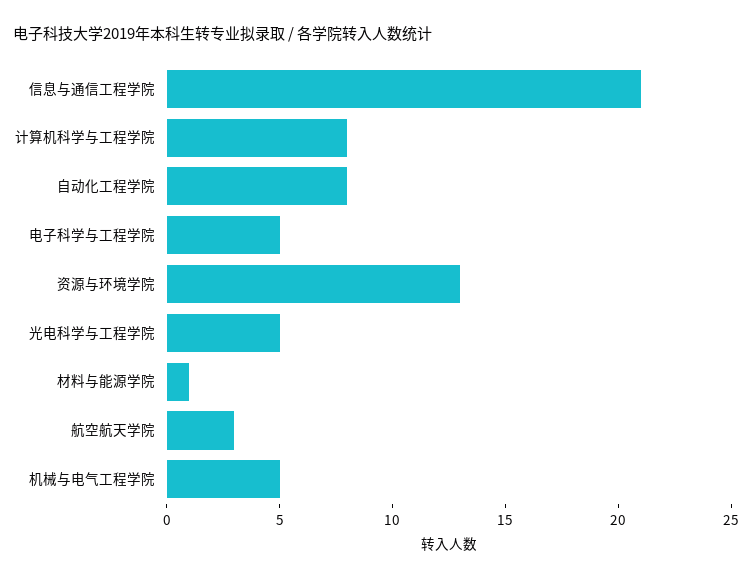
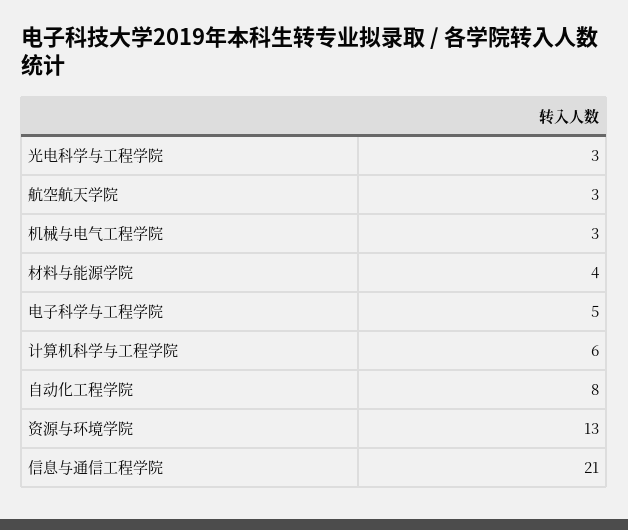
计算机科学与工程学院: 8 -> 6
光电科学与工程学院: 5 -> 3
材料与能源学院: 1 -> 4
机械与电气工程学院: 5 -> 3

